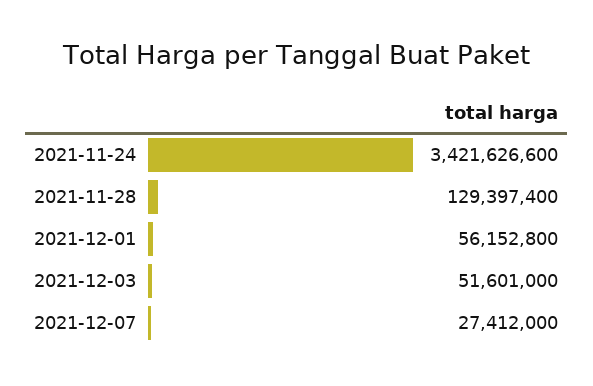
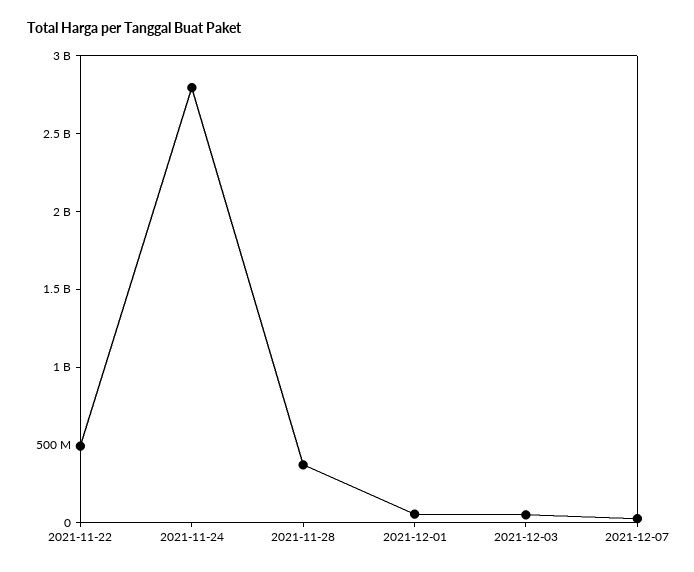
2021-11-24: 3421626600 -> 2800000000
2021-11-28: 129397400 -> 400000000
2021-11-22: none -> 500000000

